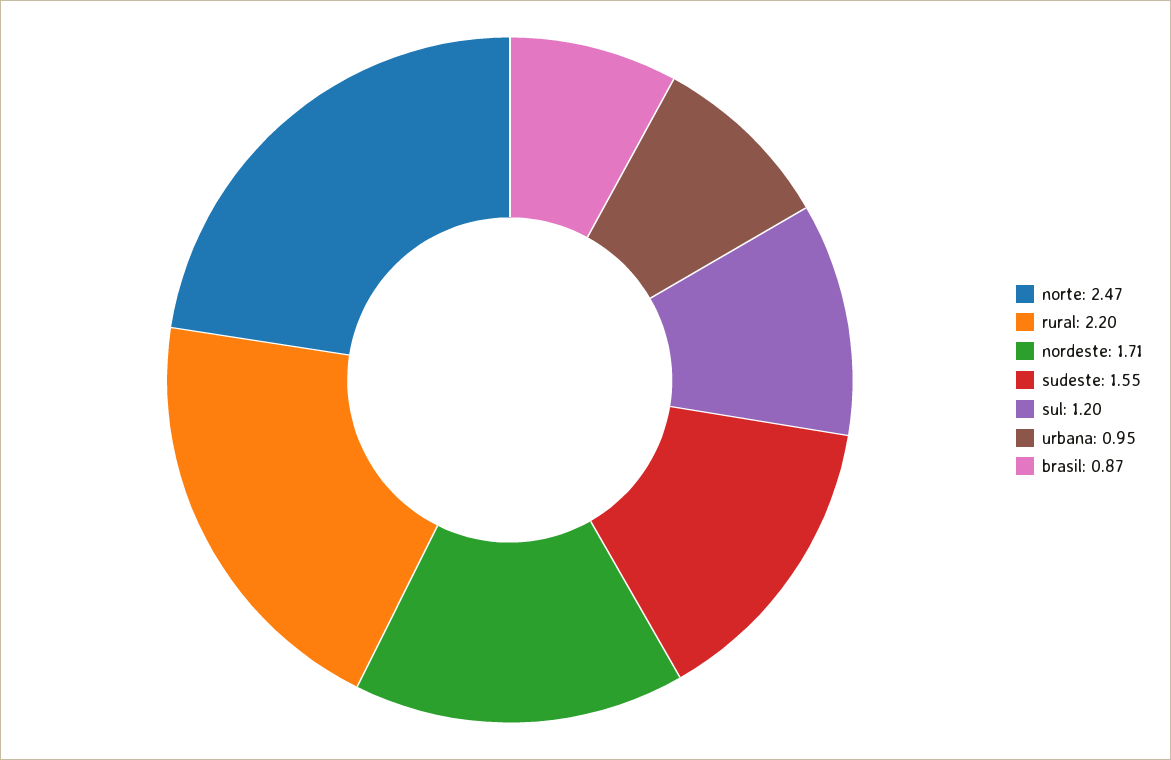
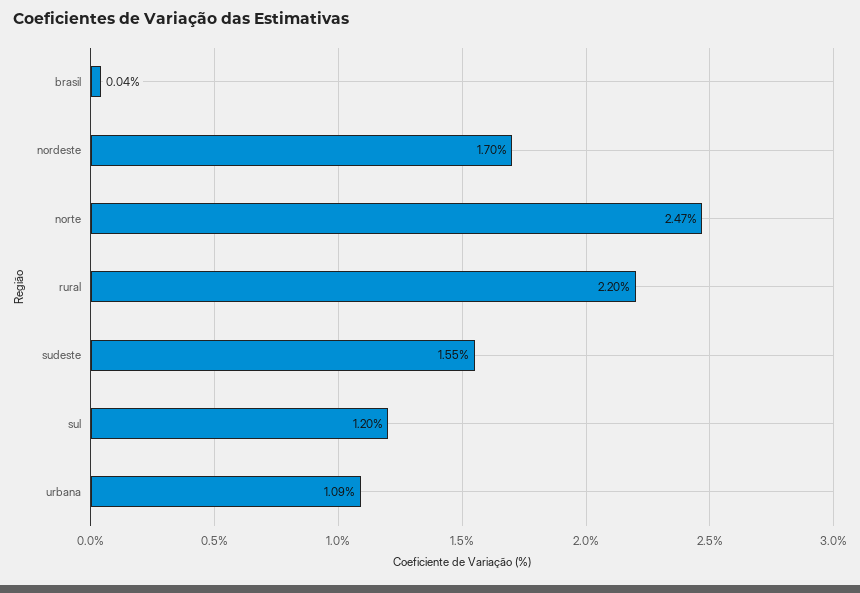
nordeste: 1.71 -> 1.7
urbana: 0.95 -> 1.09
brasil: 0.87 -> 0.04

